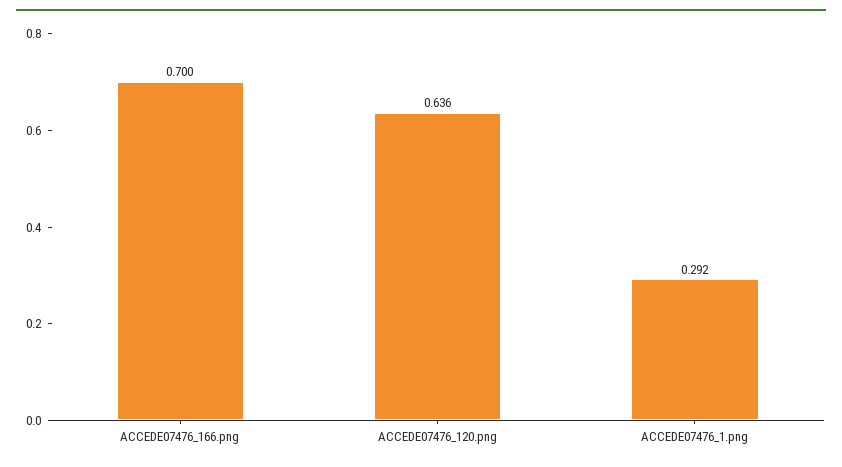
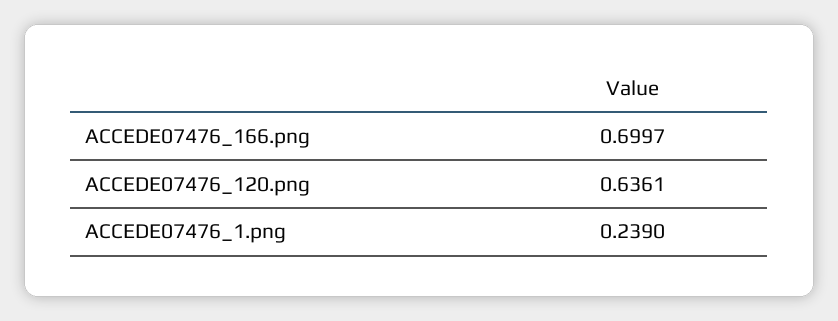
ACCEDE07476_1.png: 0.292 -> 0.239

